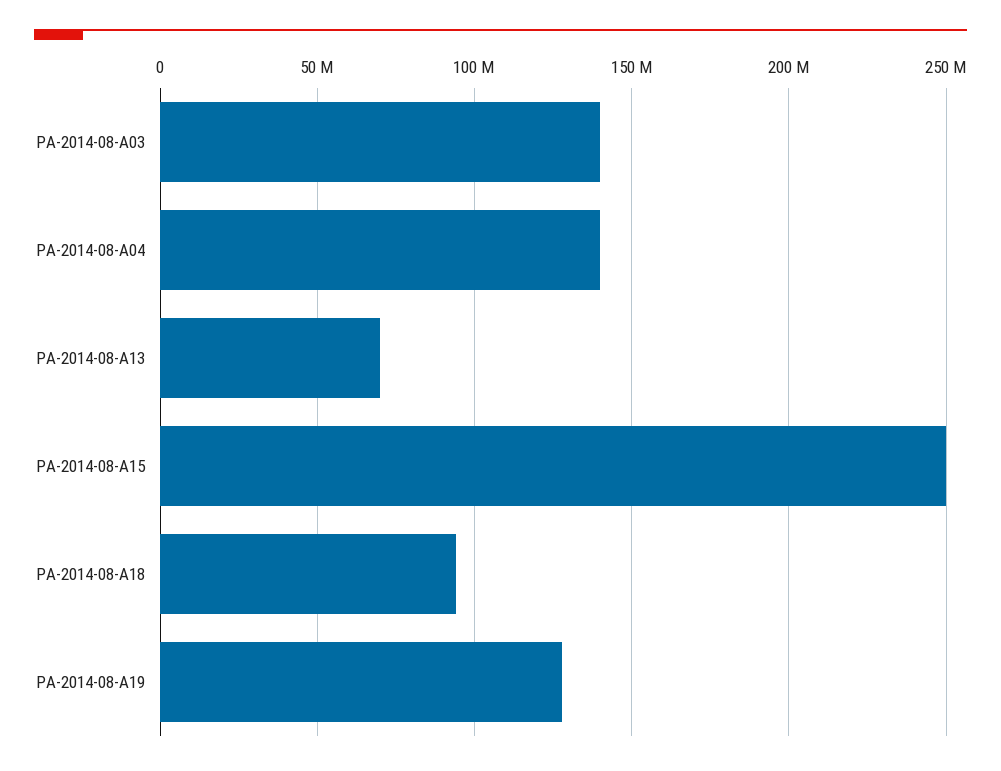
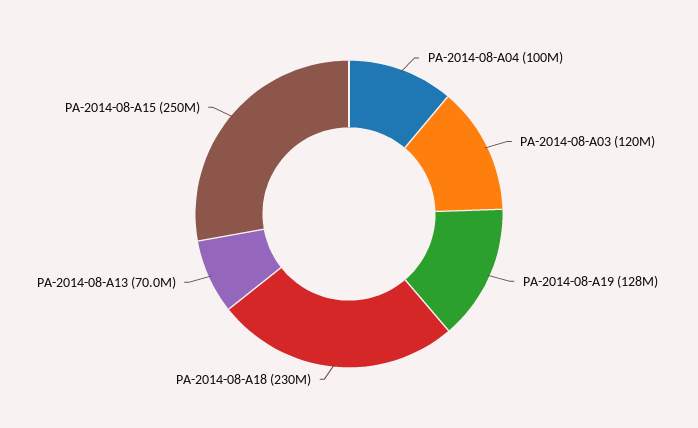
PA-2014-08-A03: 140000000 -> 120000000
PA-2014-08-A04: 140000000 -> 100000000
PA-2014-08-A18: 95000000 -> 230000000

